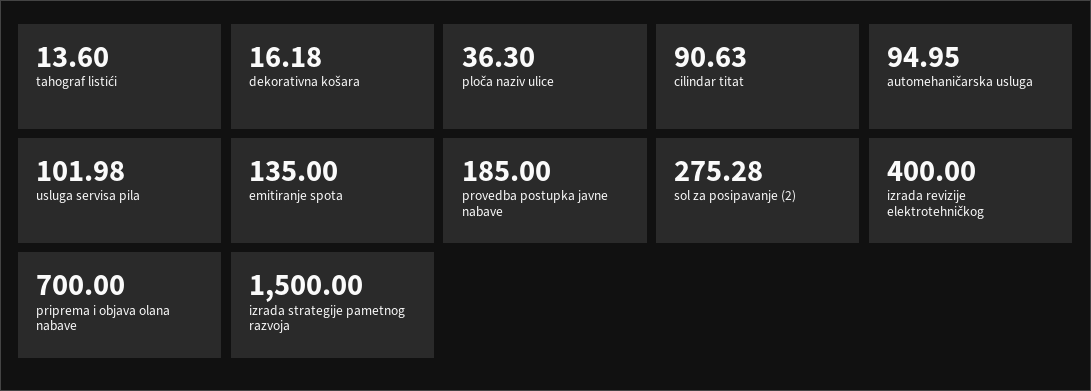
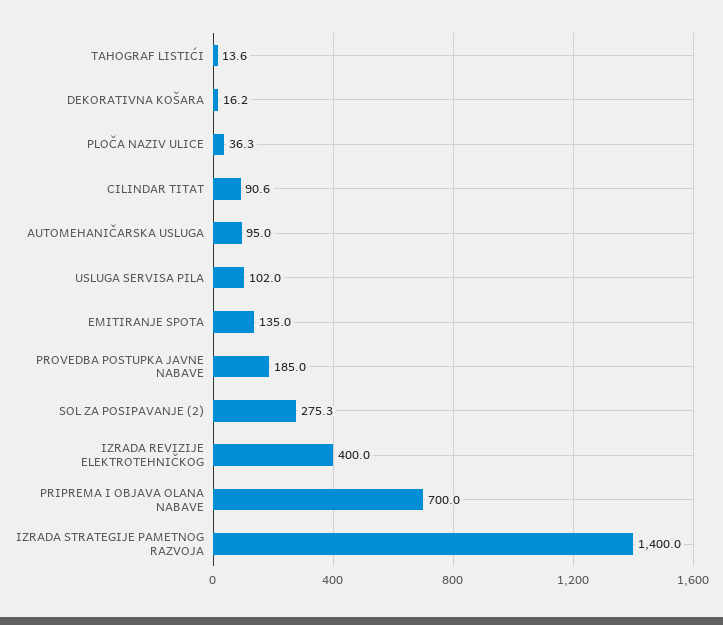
izrada strategije pametnog razvoja: 1500 -> 1400

